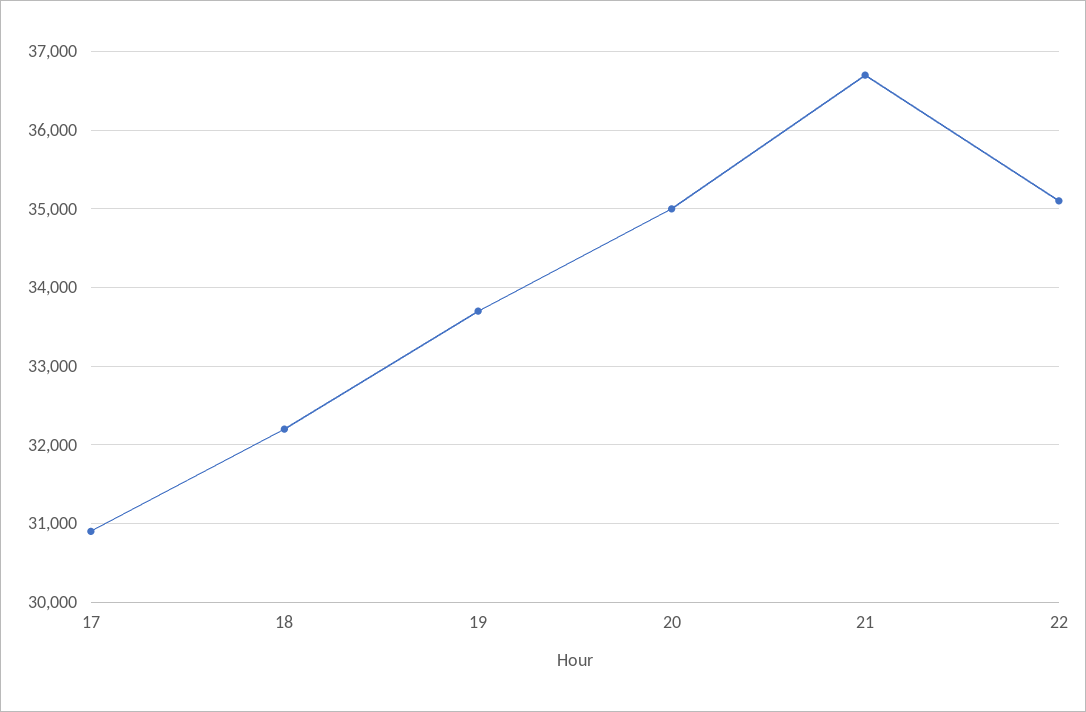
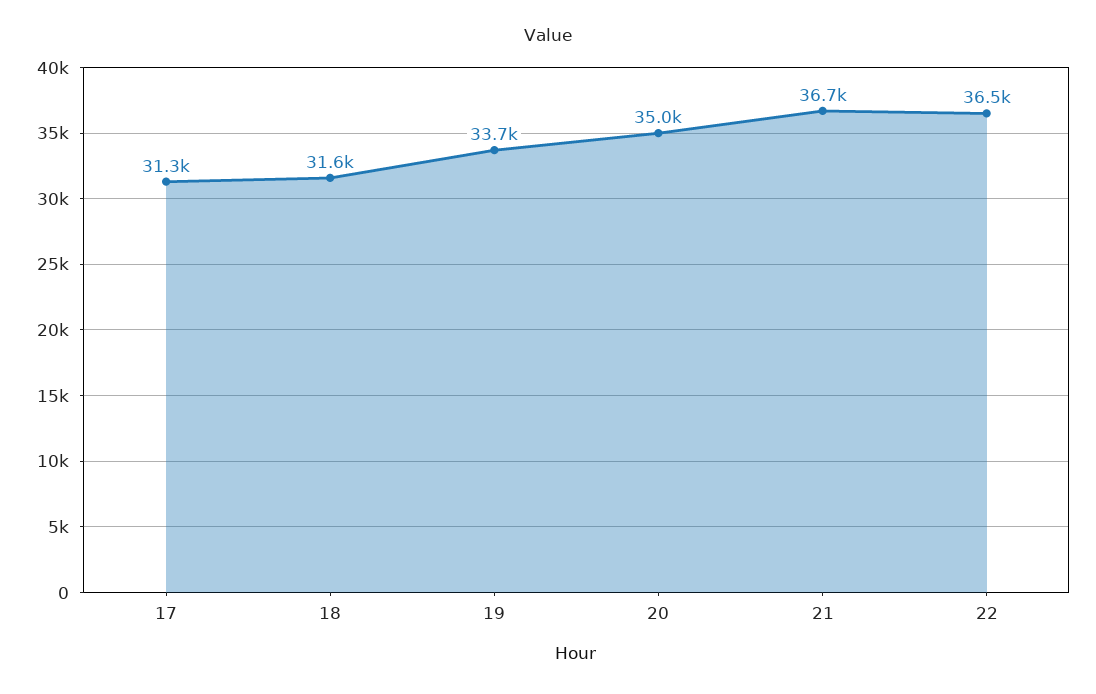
17: 30900 -> 31300
18: 32200 -> 31600
22: 35100 -> 36500

